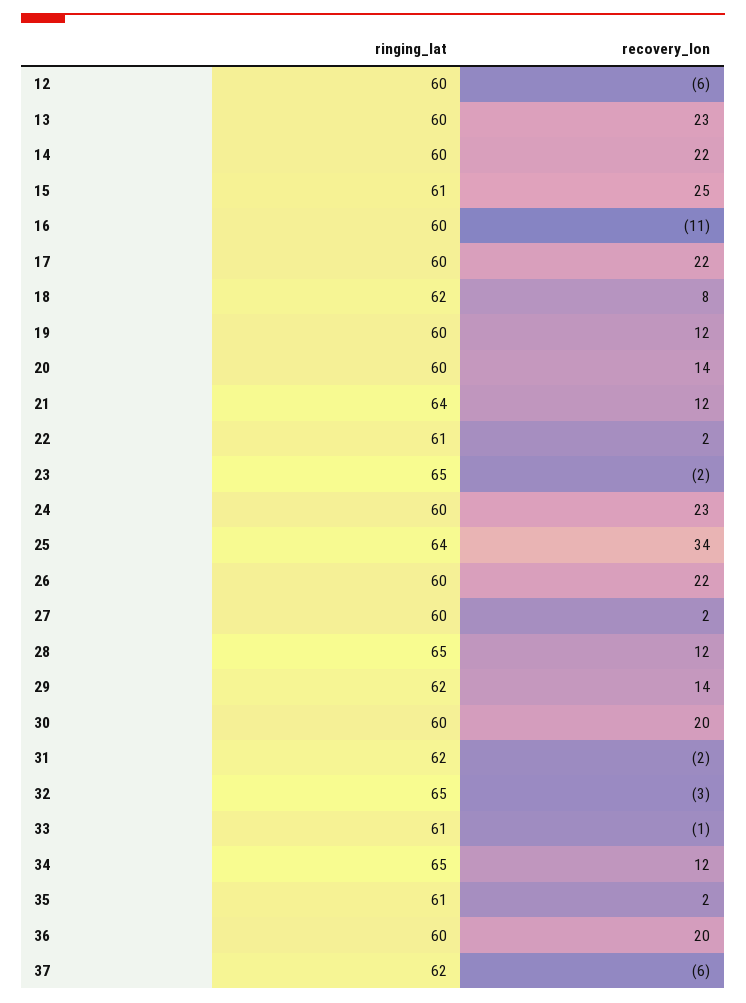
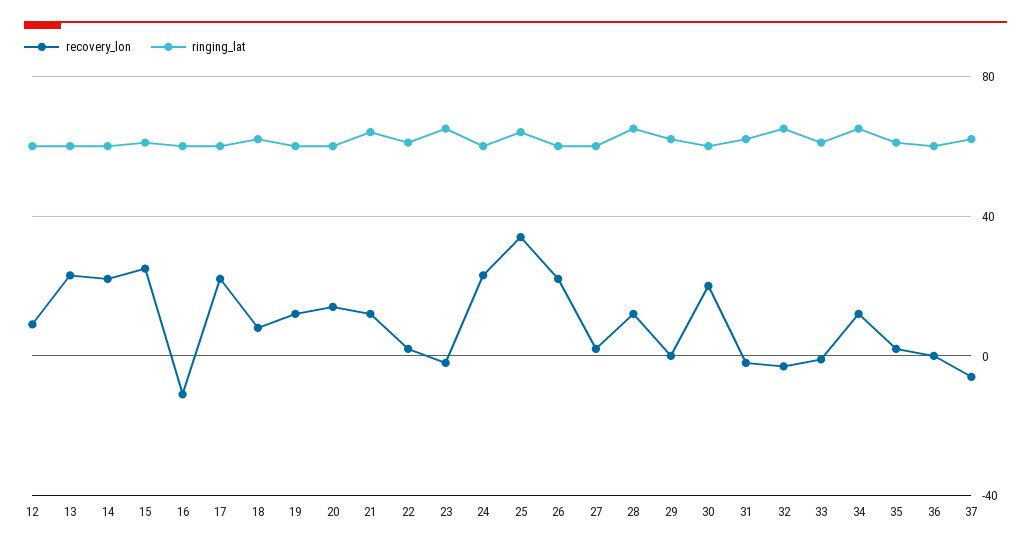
recovery_lon, 12: -6 -> 10
recovery_lon, 29: 14 -> 0
recovery_lon, 36: 20 -> 0

